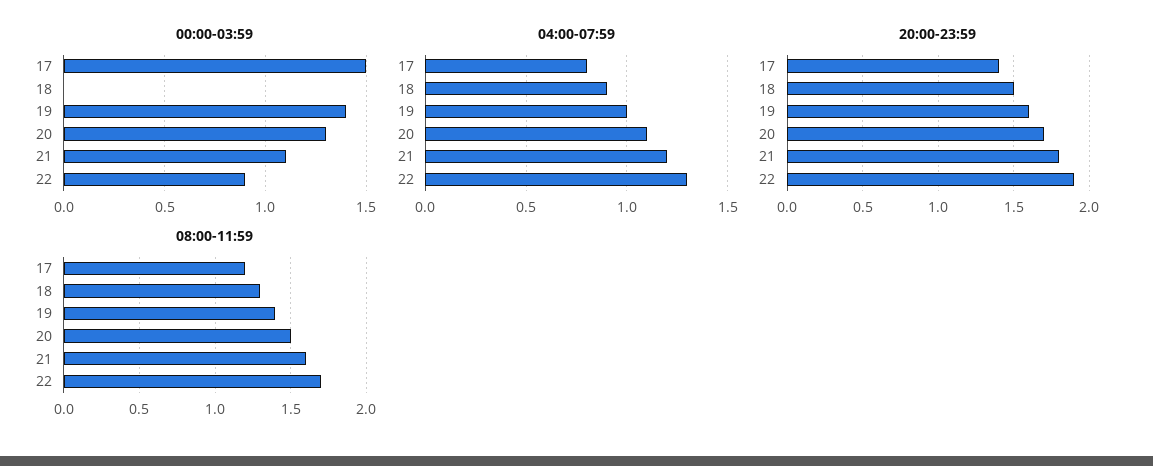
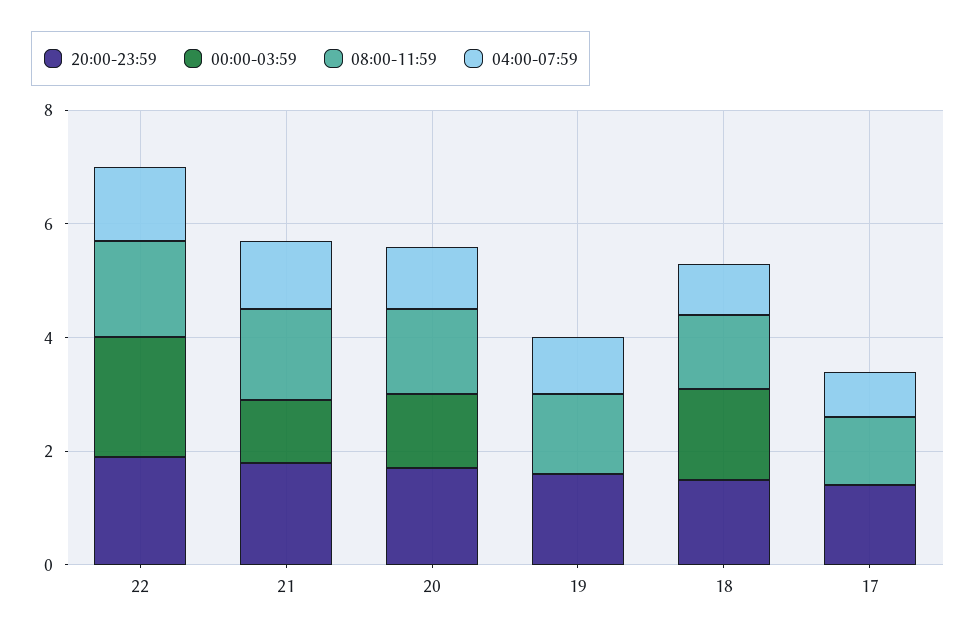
00:00-03:59, 17: 1.5 -> 0
00:00-03:59, 18: 0 -> 1.5
00:00-03:59, 19: 1.4 -> 0
00:00-03:59, 22: 0.9 -> 2

